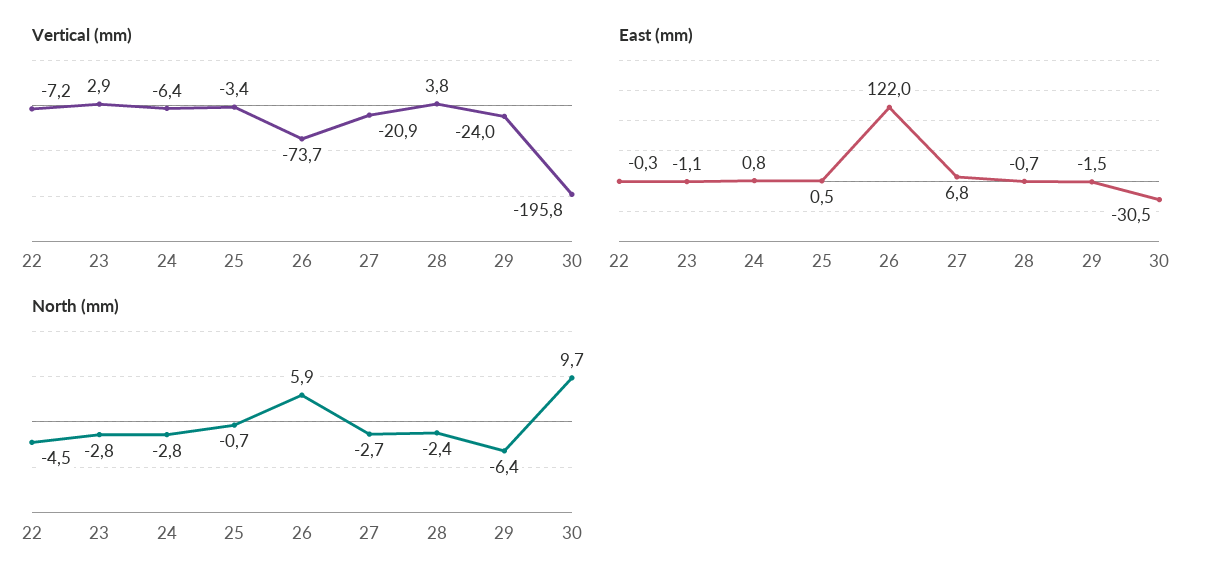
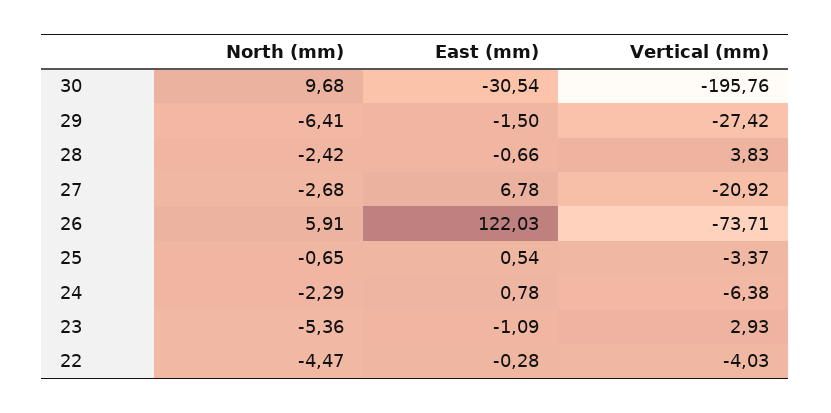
Vertical (mm), 22: -7.2 -> -4.03
Vertical (mm), 29: -24 -> -27.42
North (mm), 23: -2.8 -> -5.36
North (mm), 24: -2.8 -> -2.29

